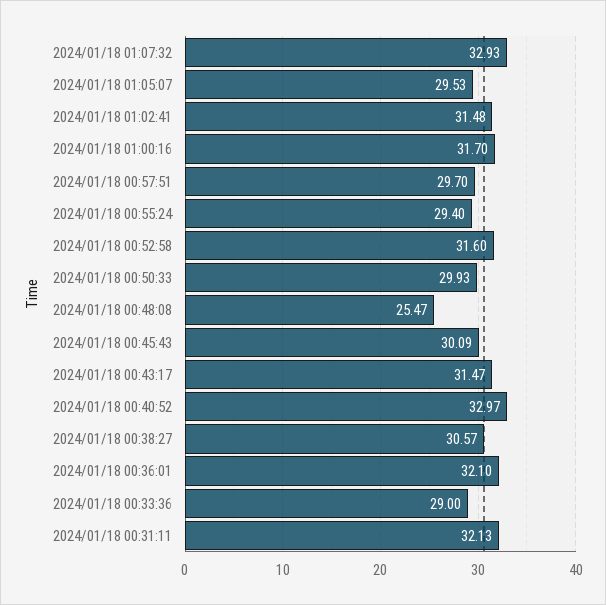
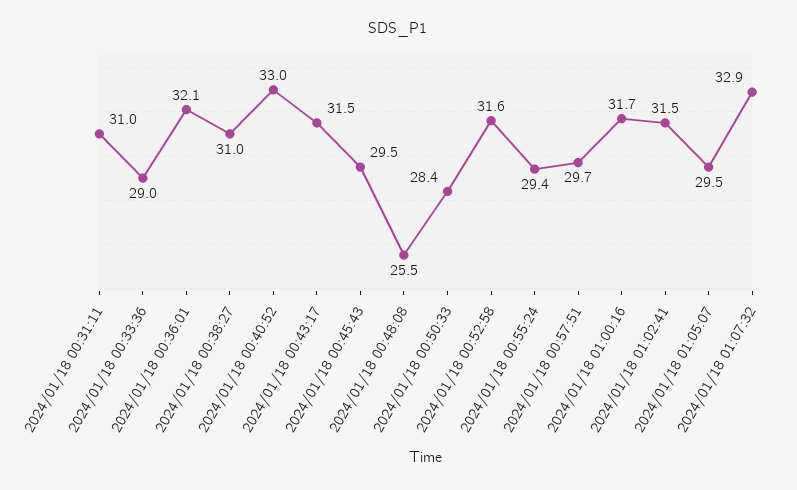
2024/01/18 00:50:33: 29.93 -> 28.4
2024/01/18 00:45:43: 30.09 -> 29.5
2024/01/18 00:38:27: 30.57 -> 31
2024/01/18 00:31:11: 32.13 -> 31

